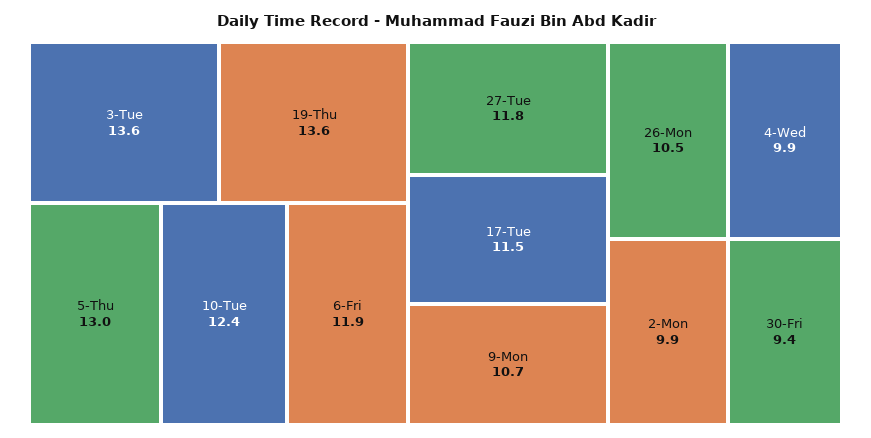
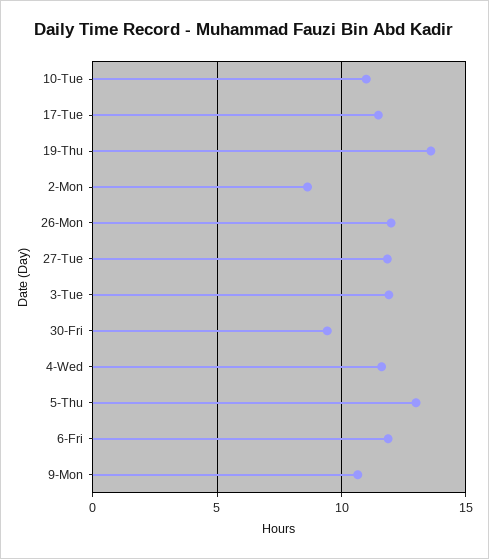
3-Tue: 13.6 -> 12
10-Tue: 12.4 -> 11
26-Mon: 10.5 -> 12
4-Wed: 9.9 -> 11.5
2-Mon: 9.9 -> 8.5

